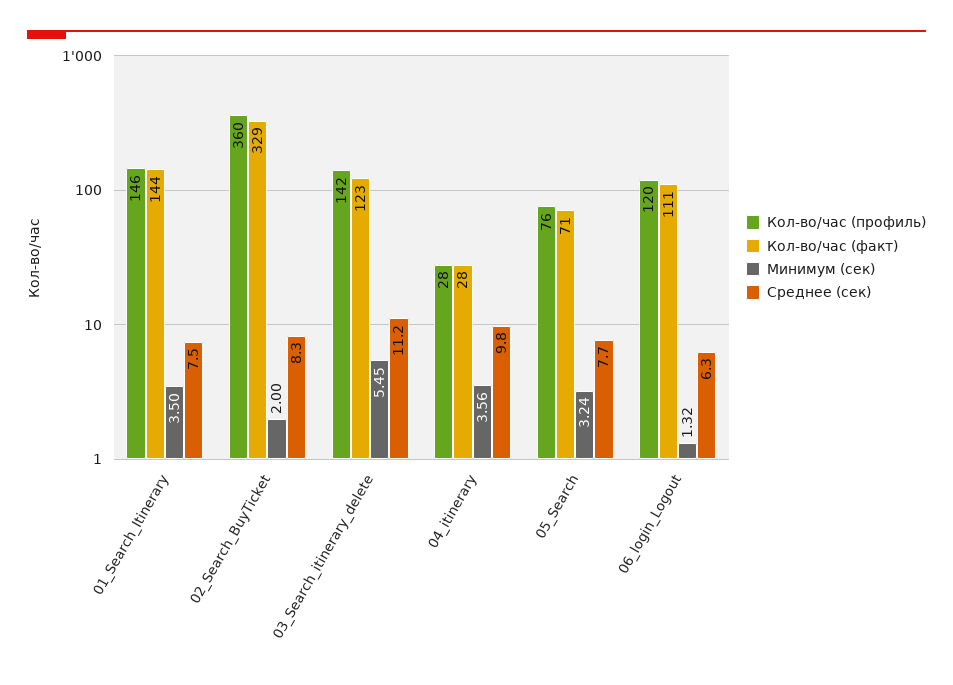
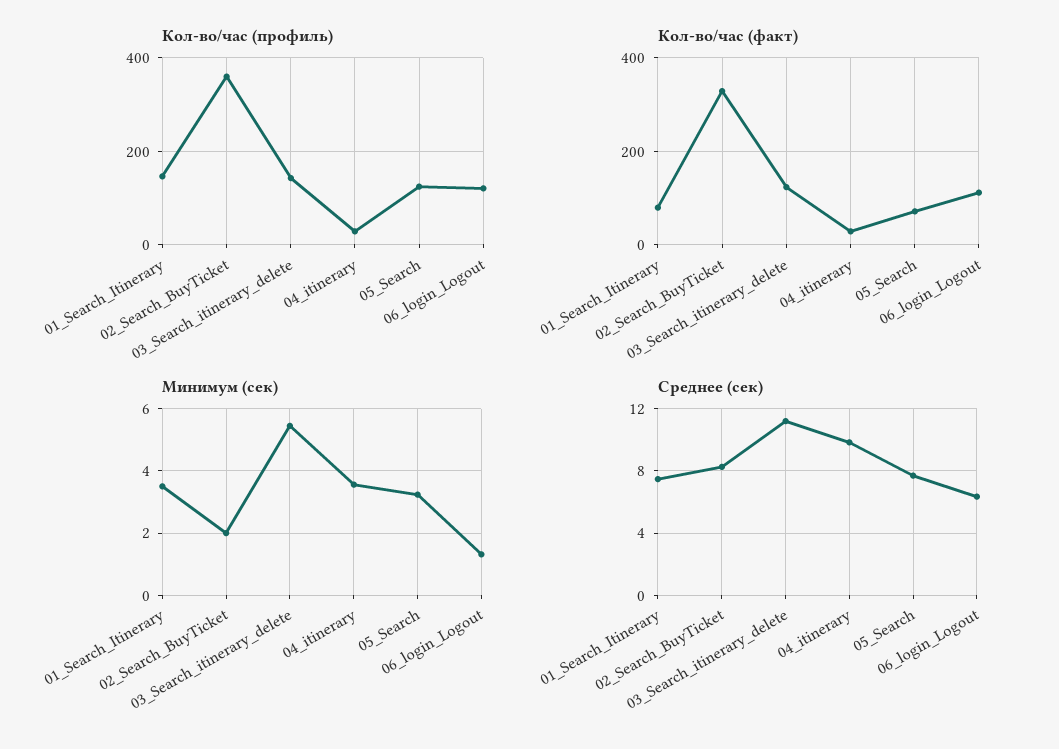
Кол-во/час (факт), 01_Search_Itinerary: 144 -> 80
Кол-во/час (профиль), 05_Search: 76 -> 120

